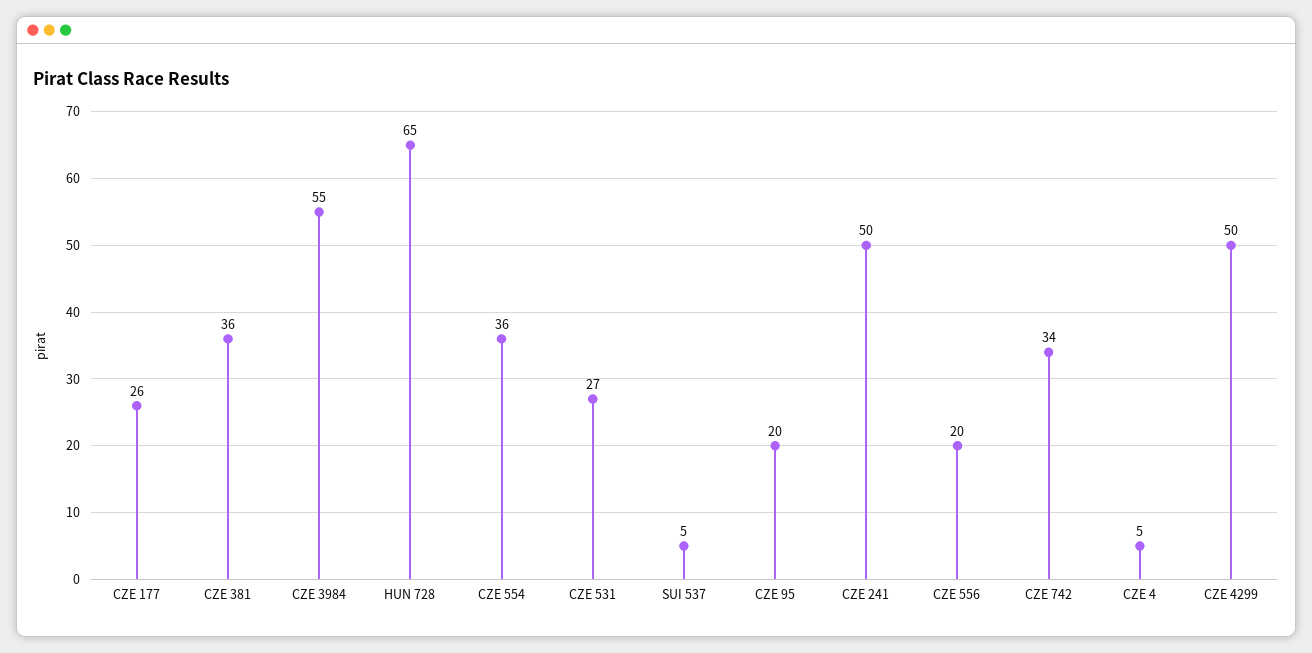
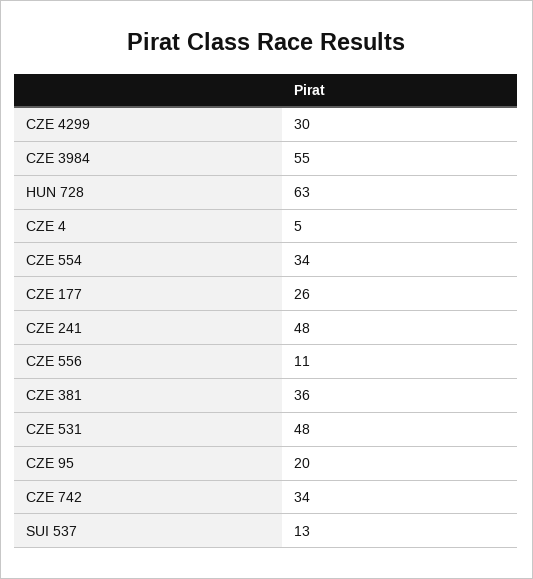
HUN 728: 65 -> 63
CZE 554: 36 -> 34
CZE 531: 27 -> 48
SUI 537: 5 -> 13
CZE 241: 50 -> 48
CZE 556: 20 -> 11
CZE 4299: 50 -> 30

